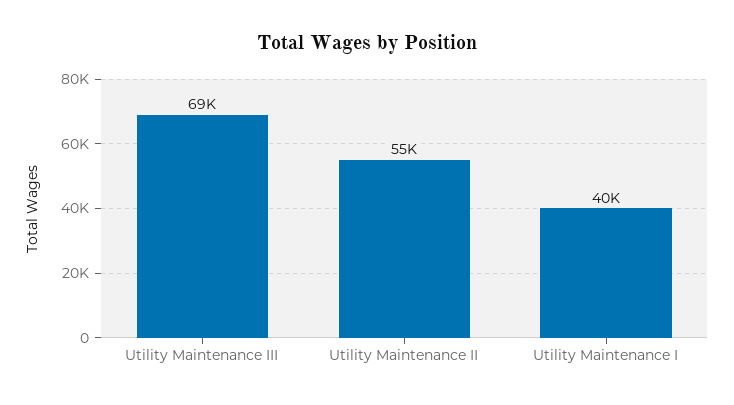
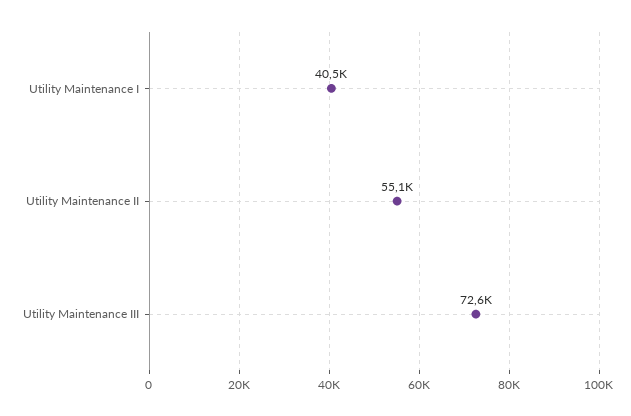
Utility Maintenance III: 69000 -> 72600

